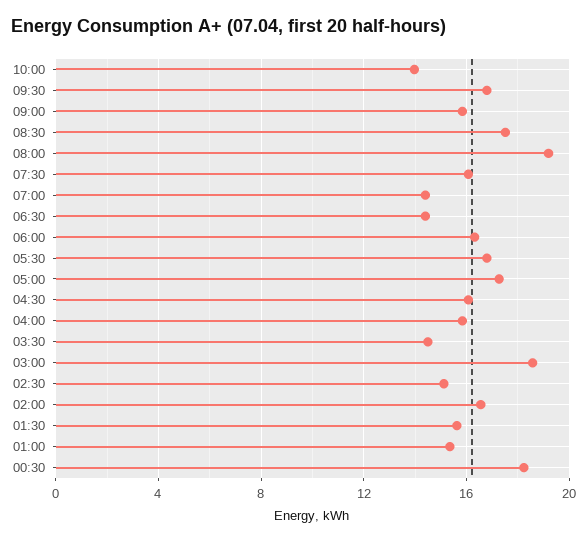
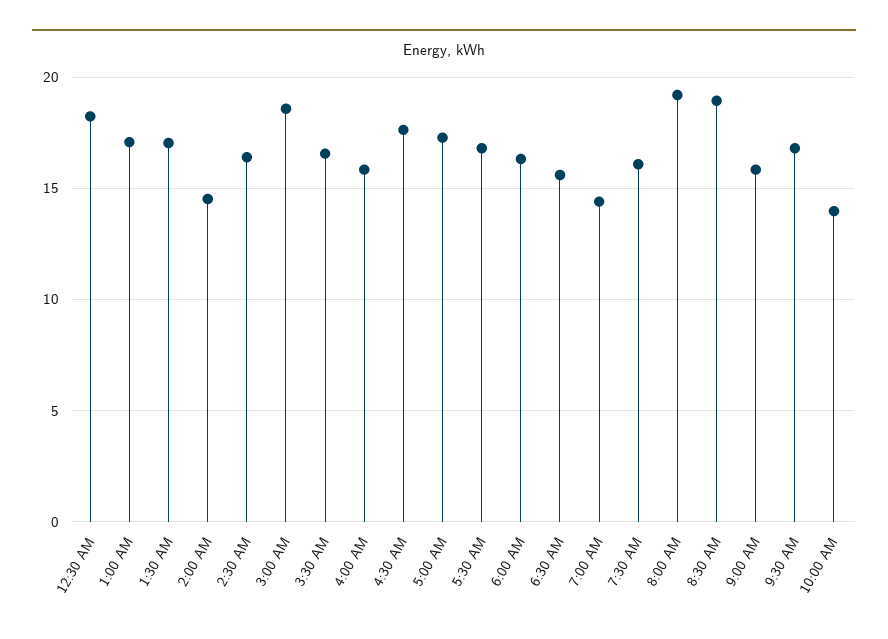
08:30: 17.5 -> 19
06:30: 14.5 -> 15.5
04:30: 16 -> 17.5
03:30: 14.5 -> 16.5
02:30: 15 -> 16.5
02:00: 16.5 -> 14.5
01:30: 15.5 -> 17
01:00: 15.5 -> 17

